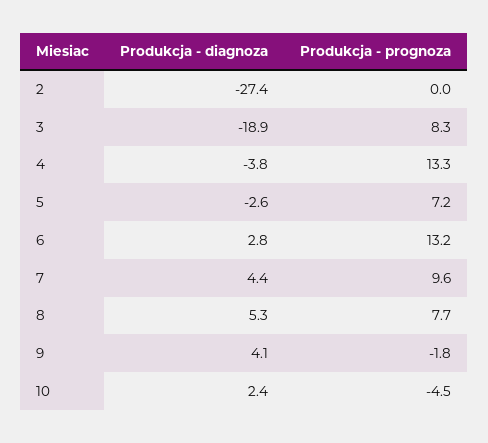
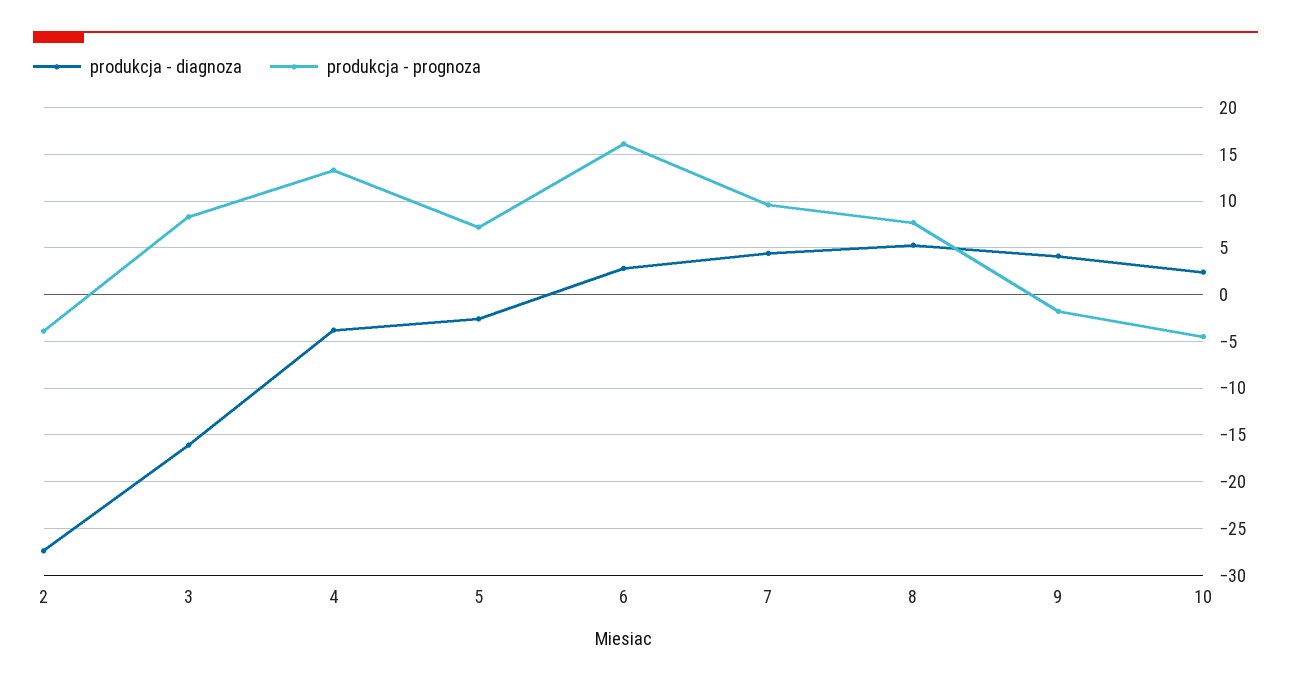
Produkcja - prognoza, 2: 0 -> -4
Produkcja - diagnoza, 3: -18.9 -> -16
Produkcja - prognoza, 6: 13.2 -> 16

